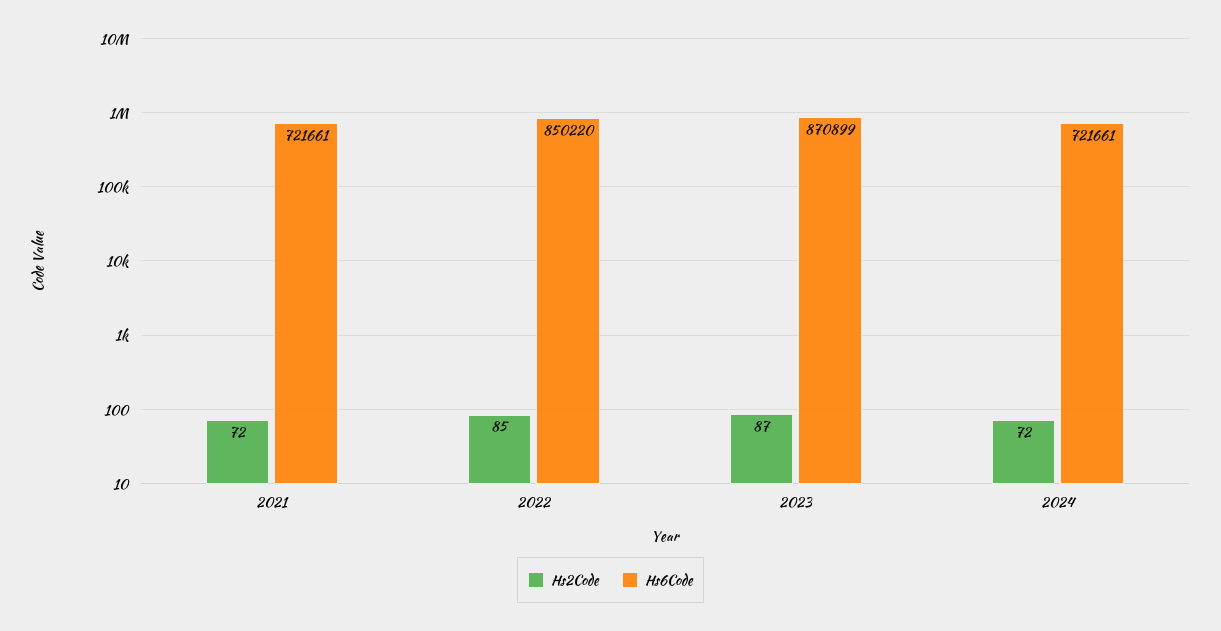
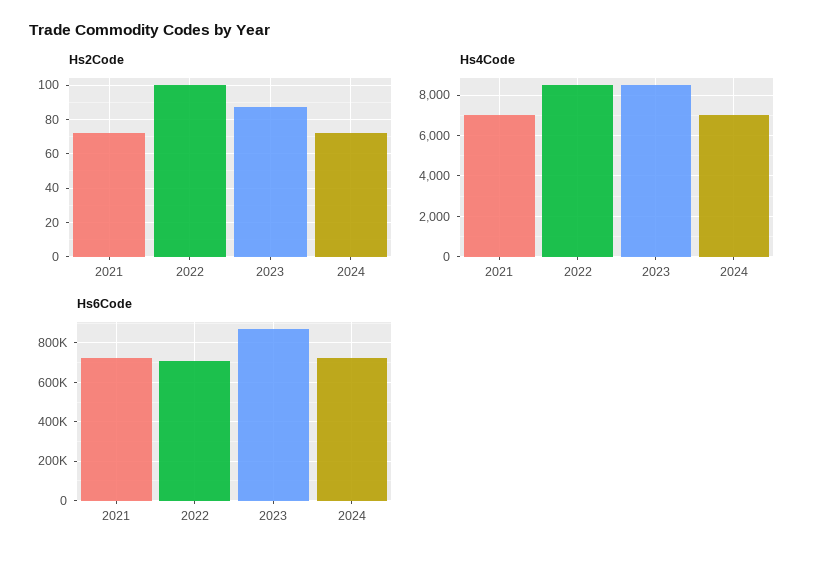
Hs2Code, 2022: 85 -> 100
Hs6Code, 2022: 850220 -> 700000
Hs4Code, 2021: none -> 7000
Hs4Code, 2022: none -> 8500
Hs4Code, 2023: none -> 8500
Hs4Code, 2024: none -> 7000

